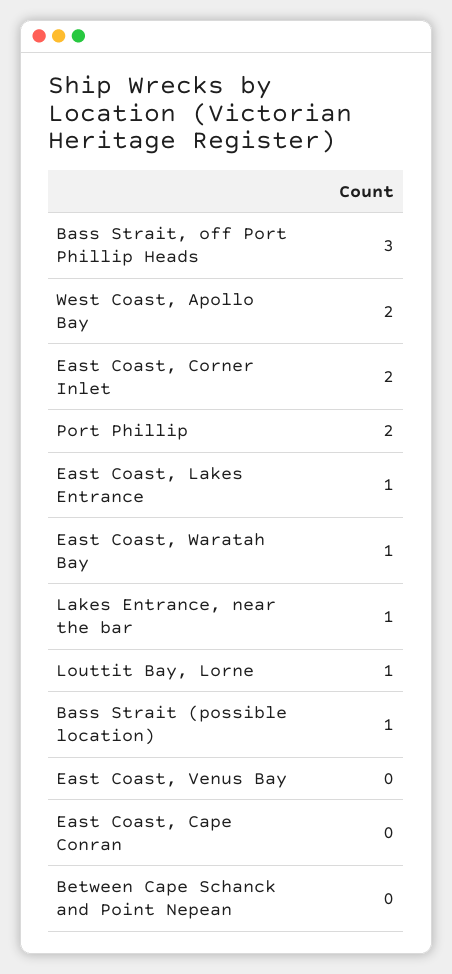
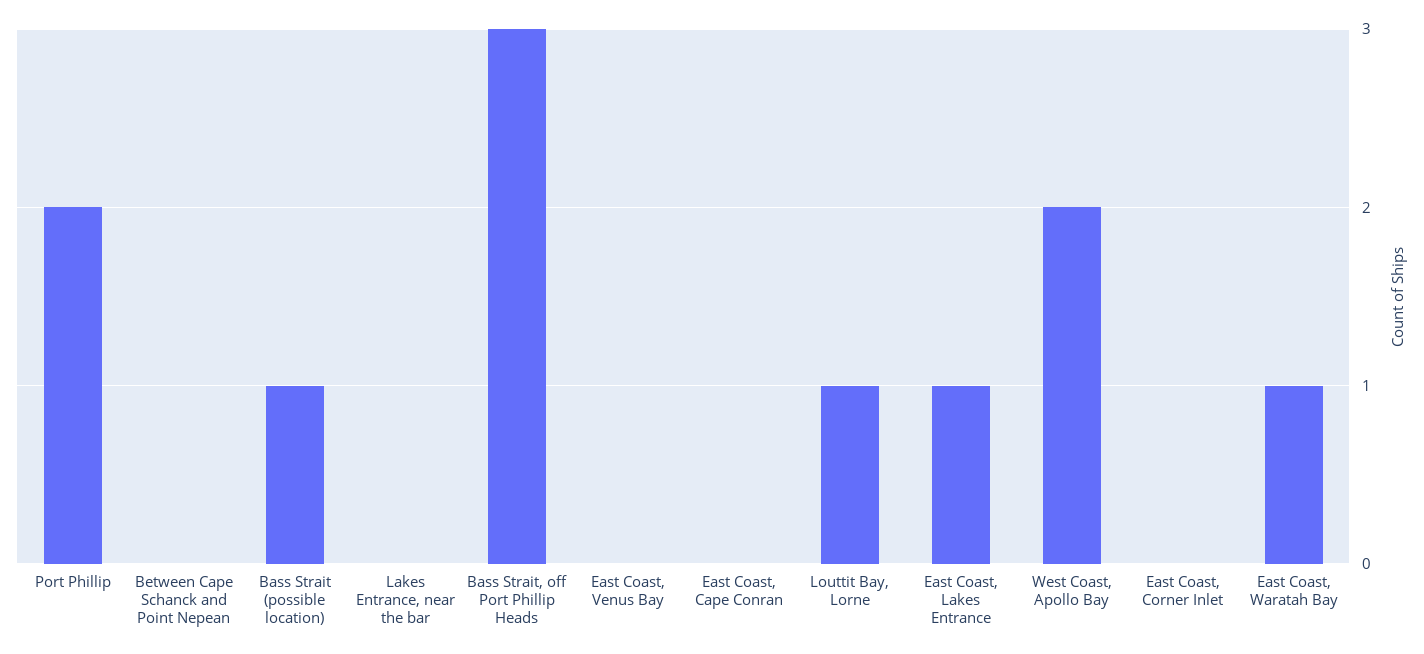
East Coast, Corner Inlet: 2 -> 0
Lakes Entrance, near the bar: 1 -> 0

